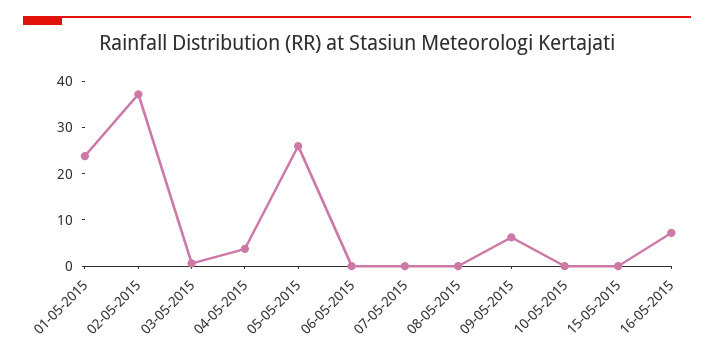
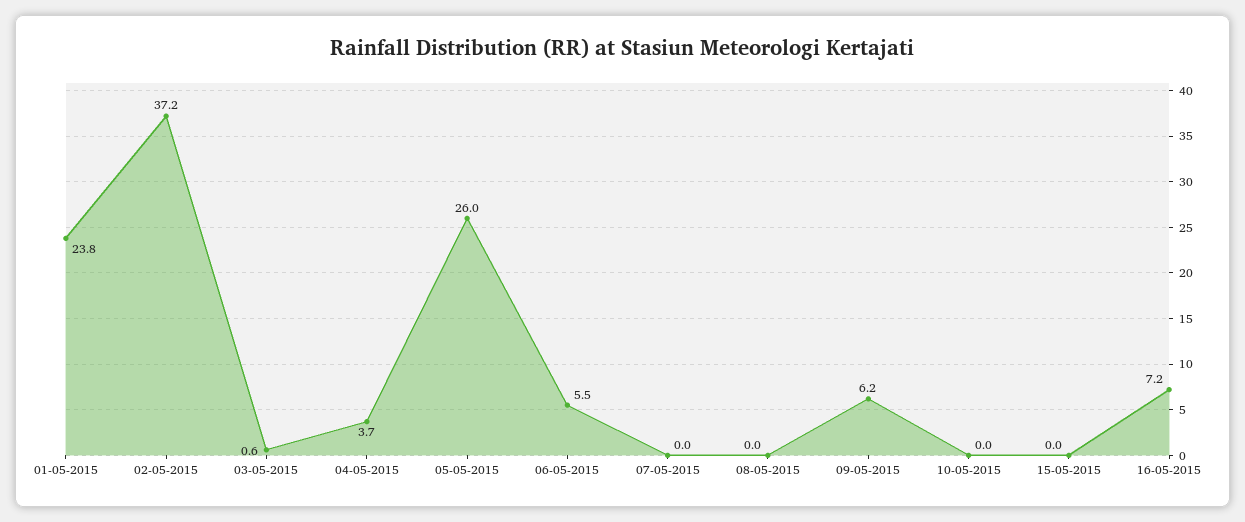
06-05-2015: 0 -> 5.5

